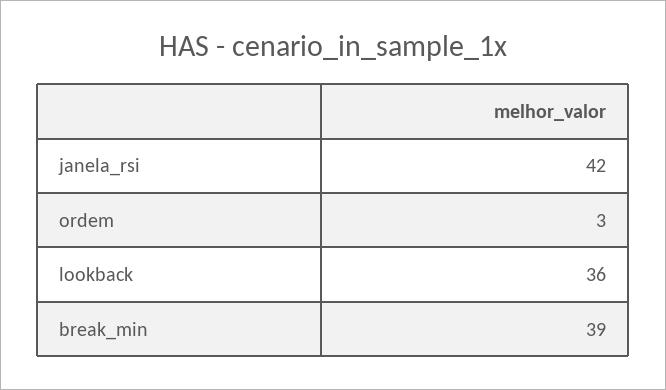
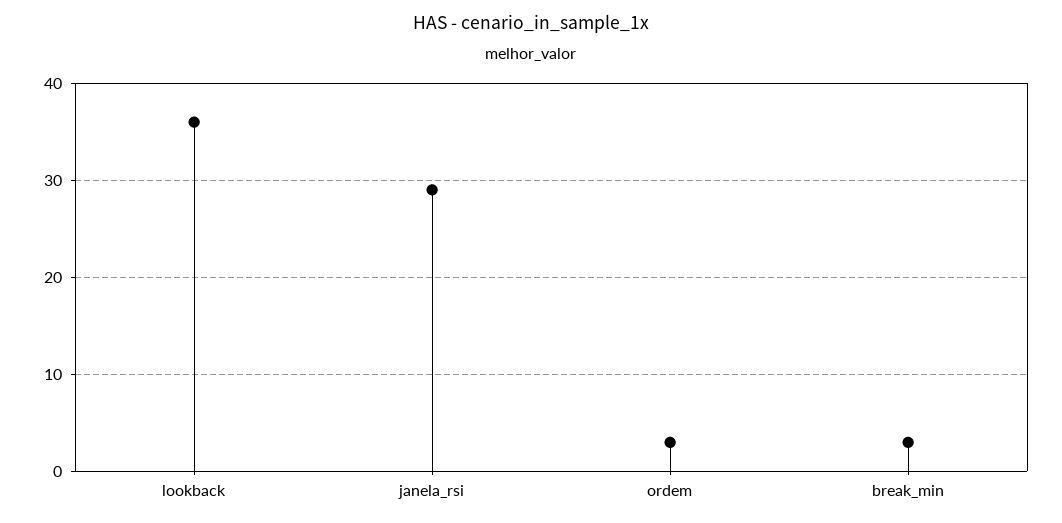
janela_rsi: 42 -> 29
break_min: 39 -> 3

